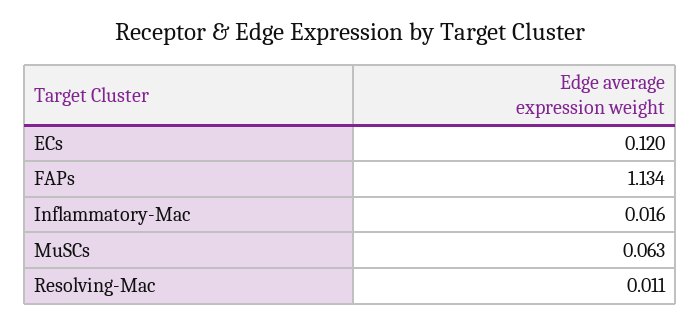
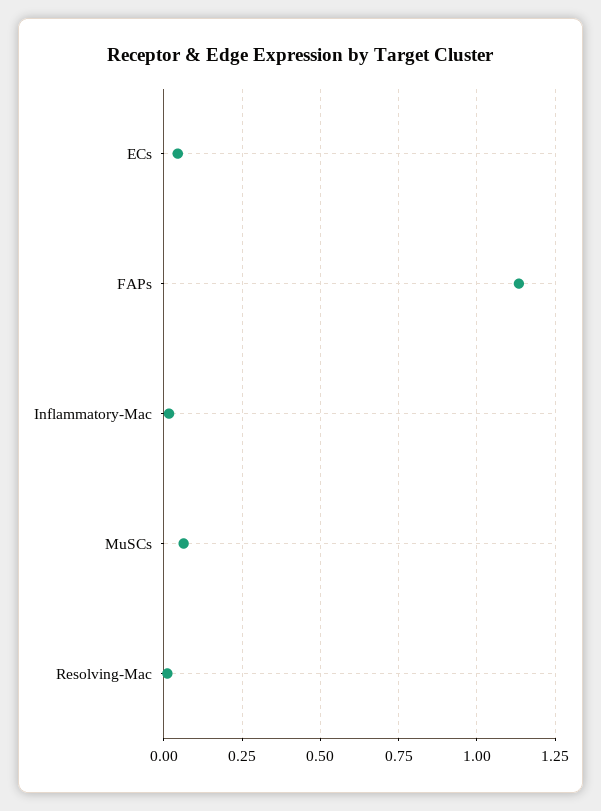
ECs: 0.12 -> 0.05

